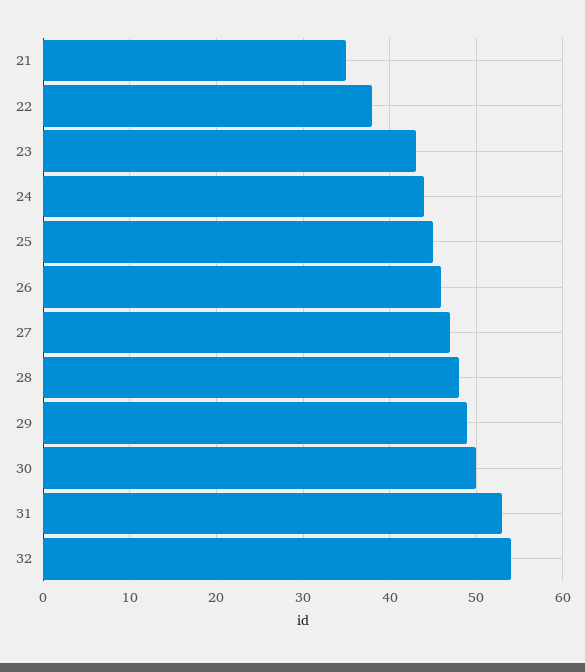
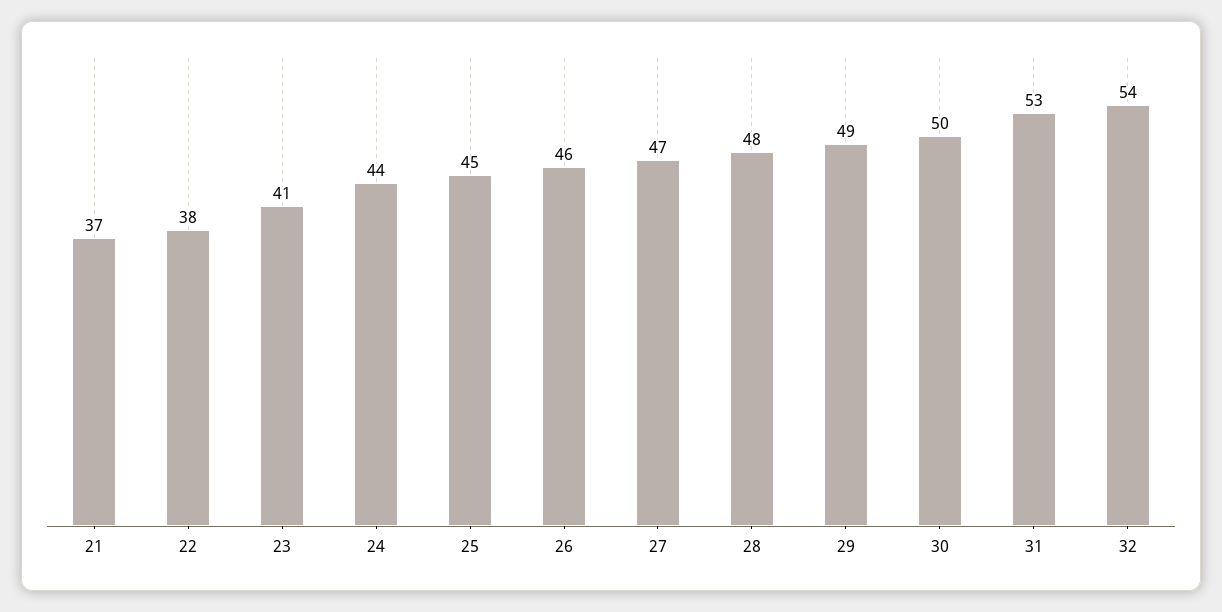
21: 35 -> 37
23: 43 -> 41

